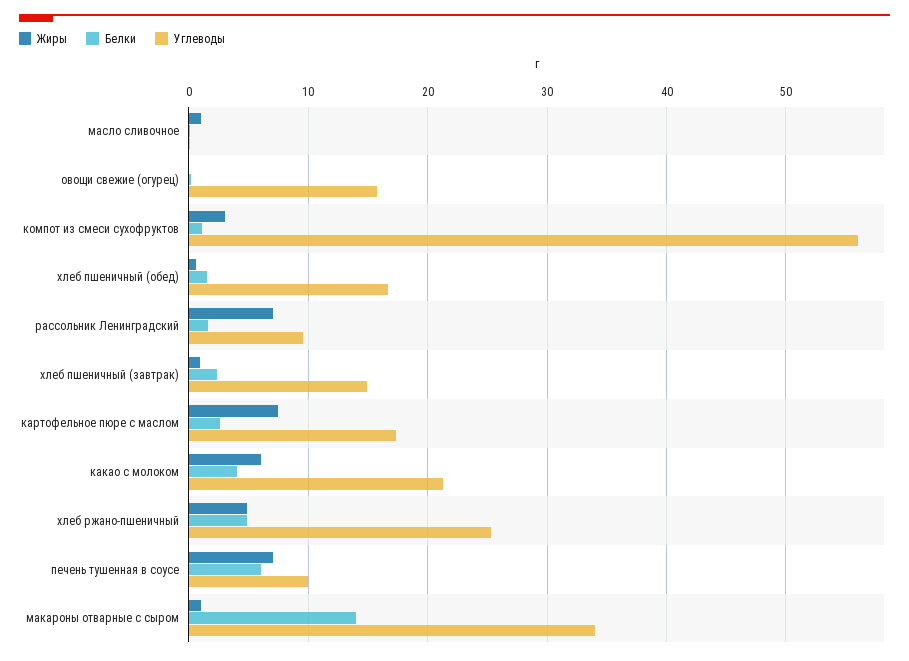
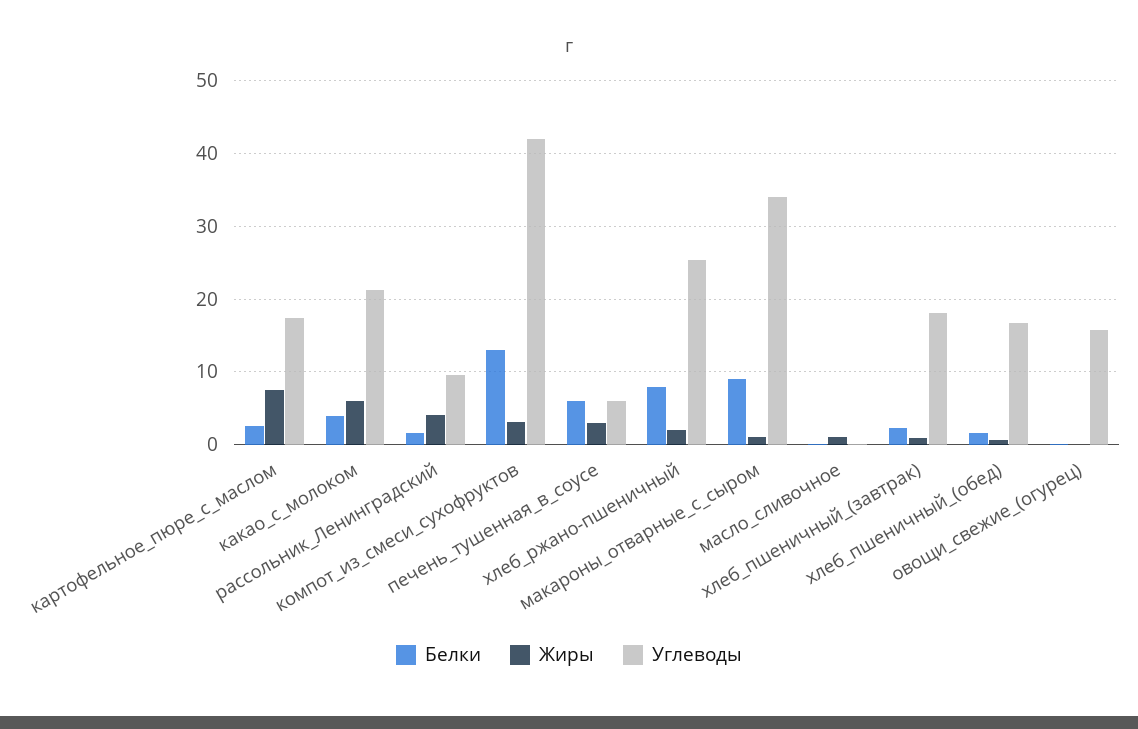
Белки, компот из смеси сухофруктов: 1 -> 13
Углеводы, компот из смеси сухофруктов: 56 -> 42
Жиры, рассольник Ленинградский: 7 -> 4
Углеводы, хлеб пшеничный (завтрак): 15 -> 18
Жиры, хлеб ржано-пшеничный: 5 -> 2
Белки, хлеб ржано-пшеничный: 5 -> 8
Жиры, печень тушенная в соусе: 7 -> 3
Углеводы, печень тушенная в соусе: 10 -> 6
Белки, макароны отварные с сыром: 14 -> 9

